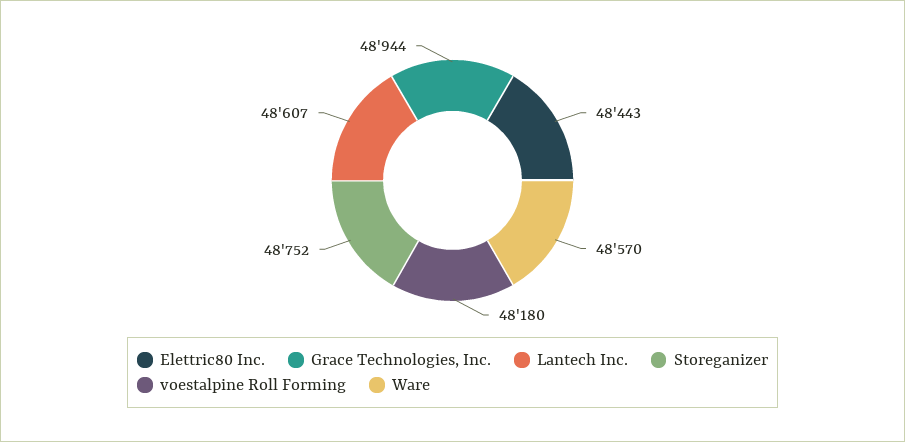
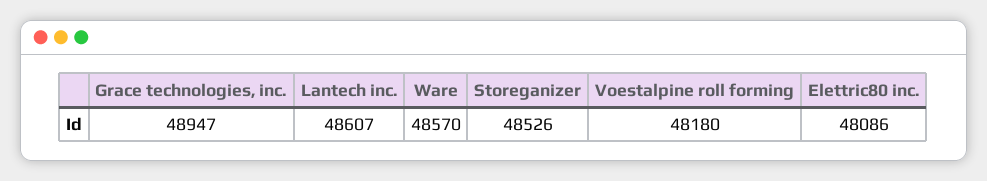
Elettric80 Inc.: 48443 -> 48086
Grace Technologies, Inc.: 48944 -> 48947
Storeganizer: 48752 -> 48526

